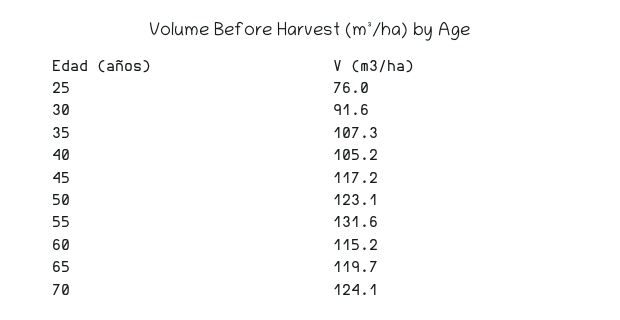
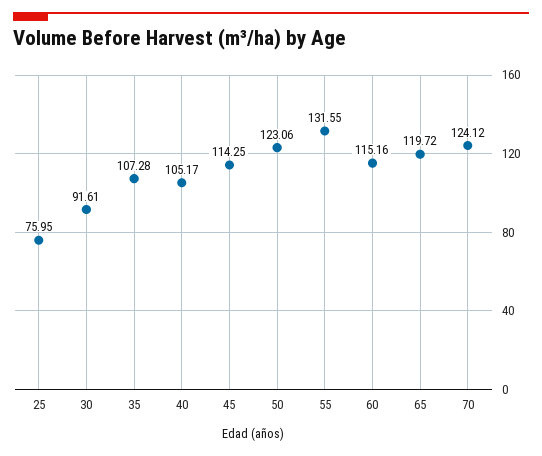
45: 117.2 -> 114.25

